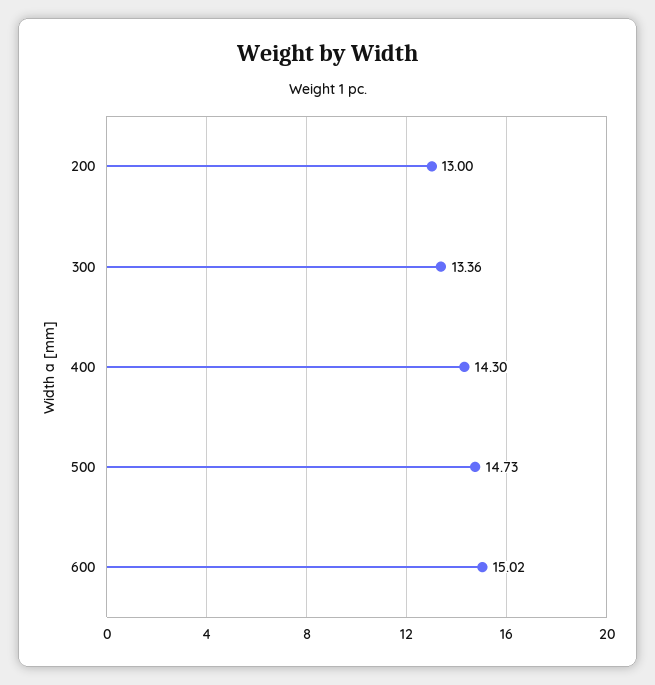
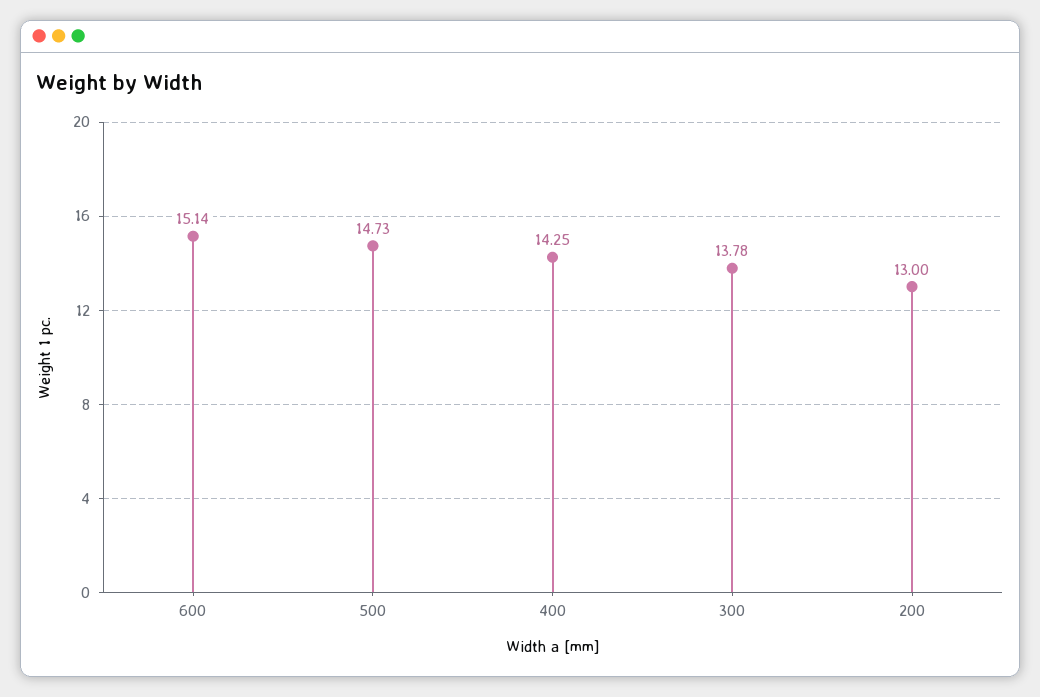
300: 13.36 -> 13.78
400: 14.3 -> 14.25
600: 15.02 -> 15.14

